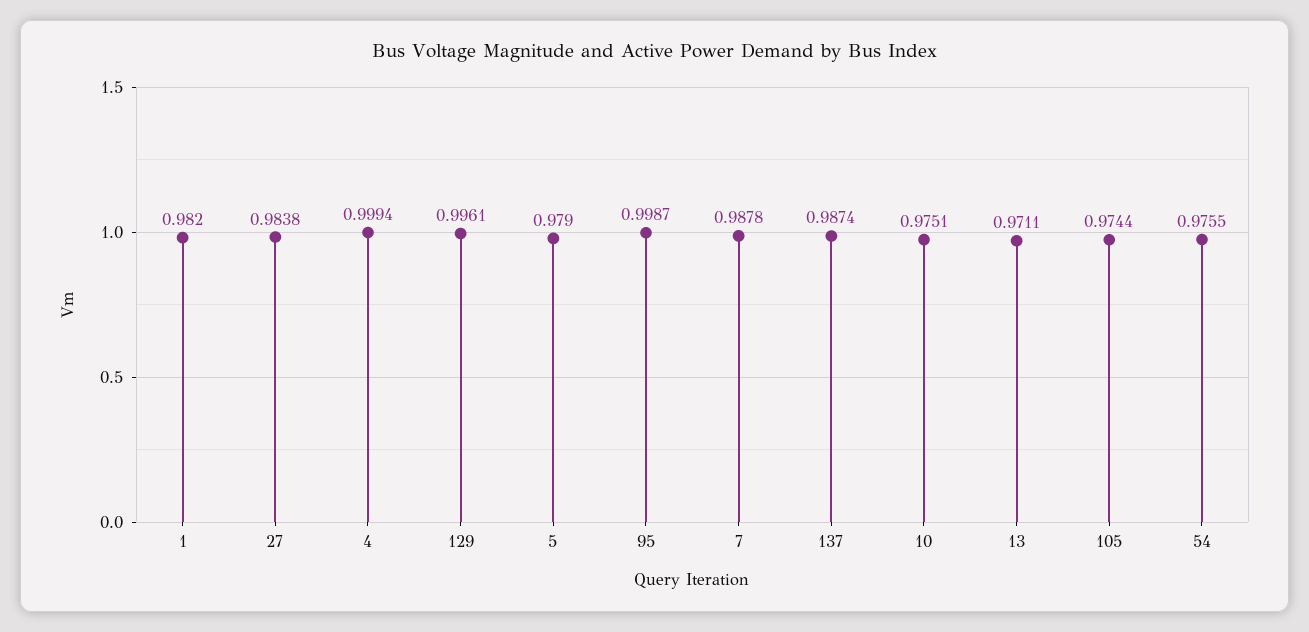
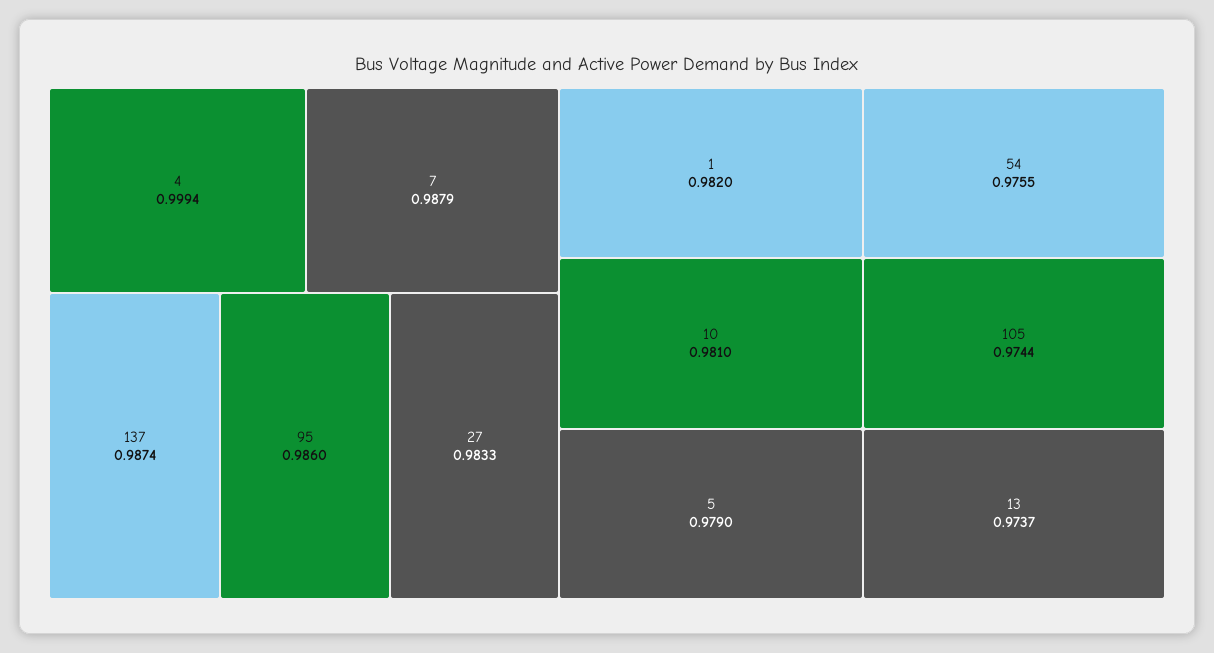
27: 0.9838 -> 0.9833
129: 0.9961 -> none
95: 0.9987 -> 0.986
7: 0.9878 -> 0.9879
10: 0.9751 -> 0.981
13: 0.9711 -> 0.9737

